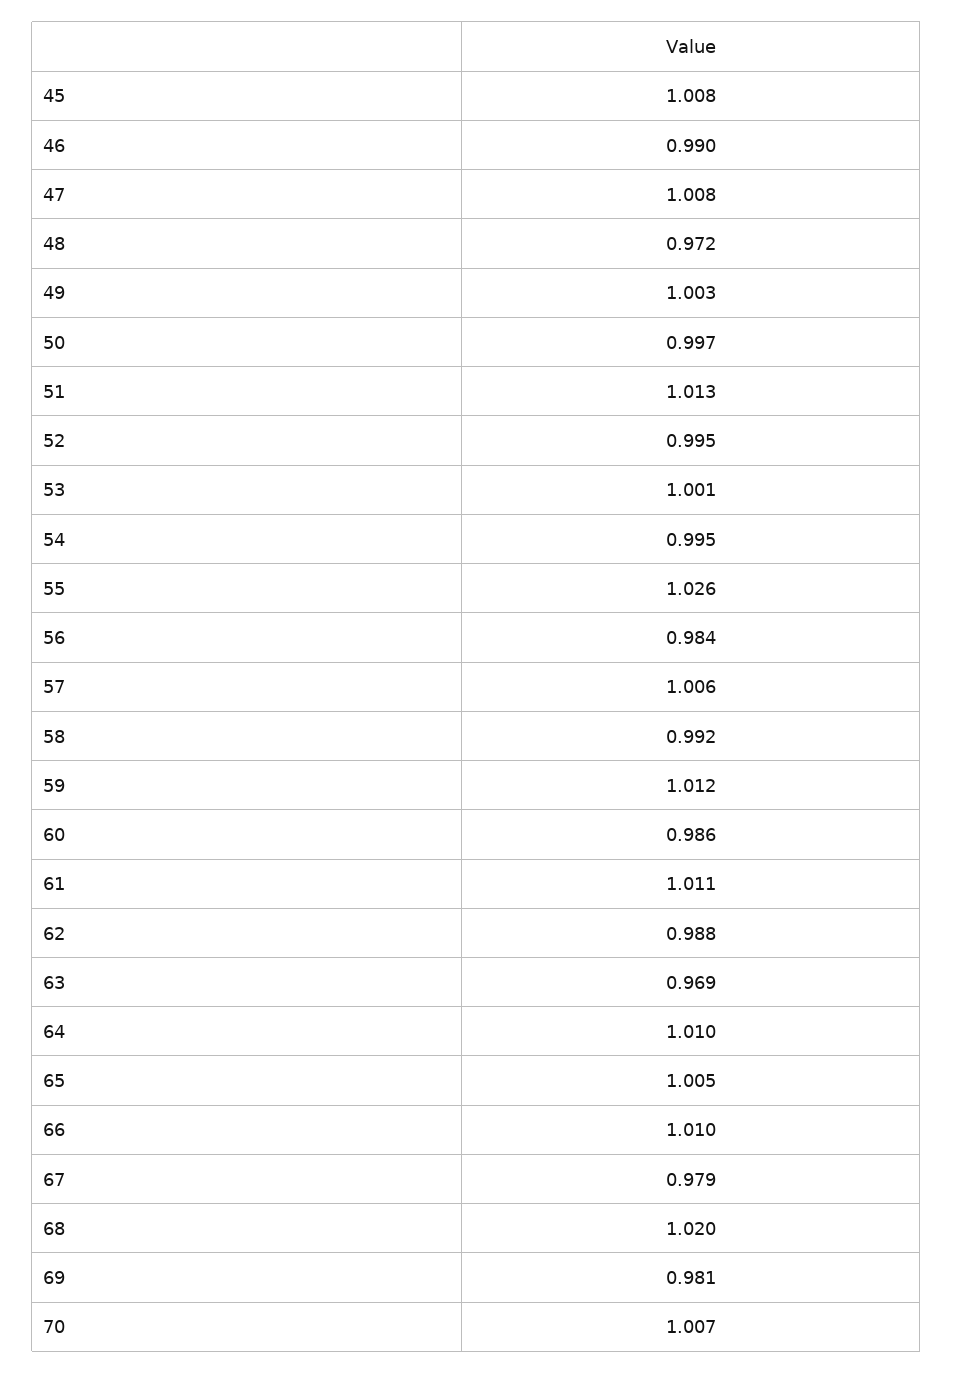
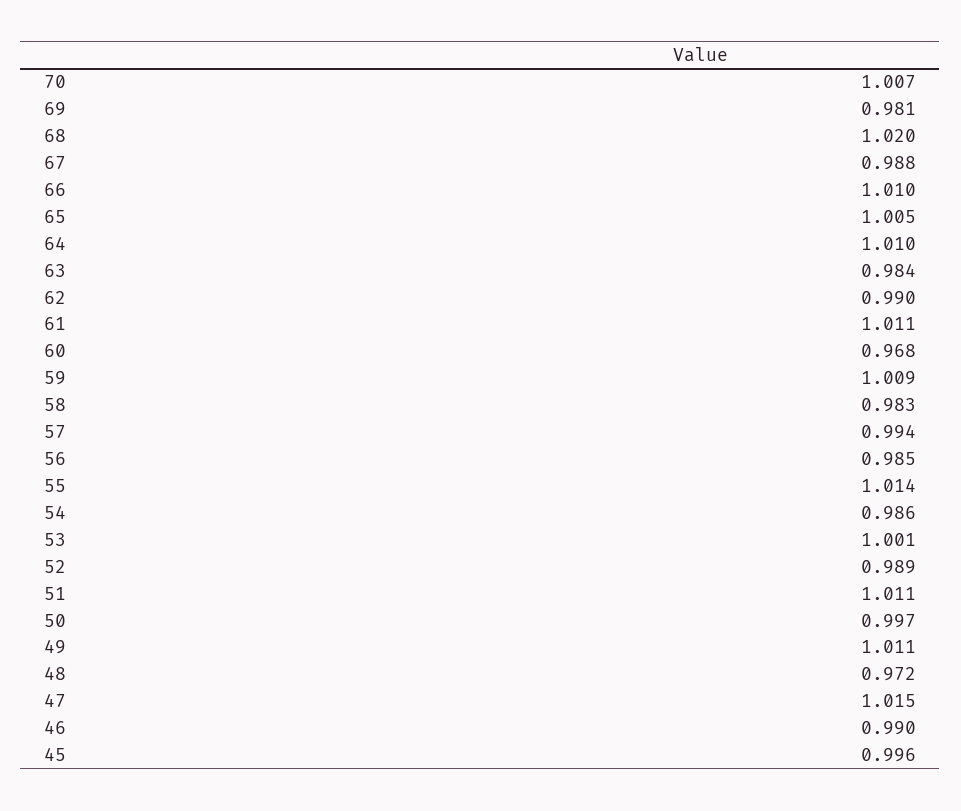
45: 1.008 -> 0.996
47: 1.008 -> 1.015
49: 1.003 -> 1.011
51: 1.013 -> 1.011
52: 0.995 -> 0.989
54: 0.995 -> 0.986
55: 1.026 -> 1.014
56: 0.984 -> 0.985
57: 1.006 -> 0.994
58: 0.992 -> 0.983
59: 1.012 -> 1.009
60: 0.986 -> 0.968
62: 0.988 -> 0.99
63: 0.969 -> 0.984
67: 0.979 -> 0.988

